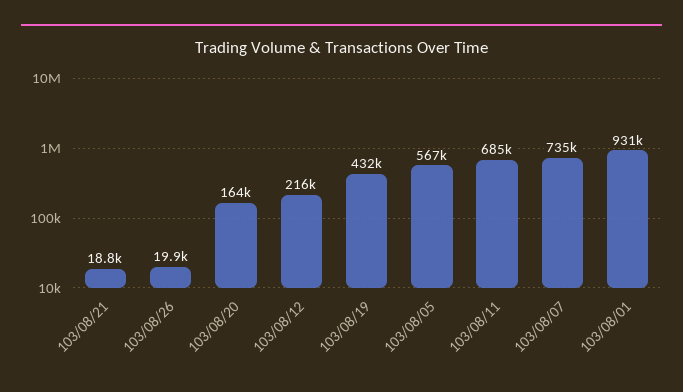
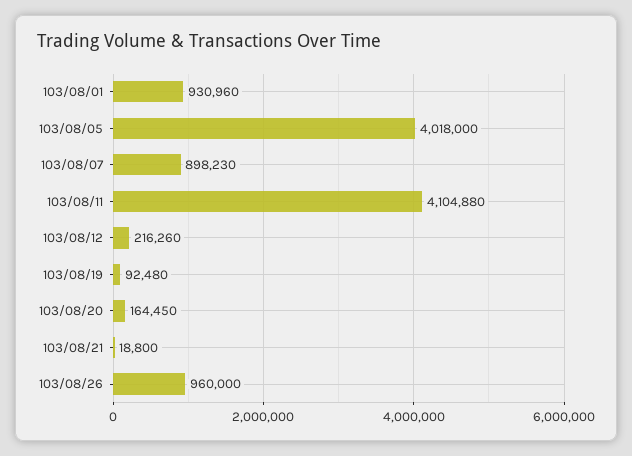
103/08/26: 19900 -> 960000
103/08/19: 432000 -> 92480
103/08/05: 567000 -> 4018000
103/08/11: 685000 -> 4104880
103/08/07: 735000 -> 898230

